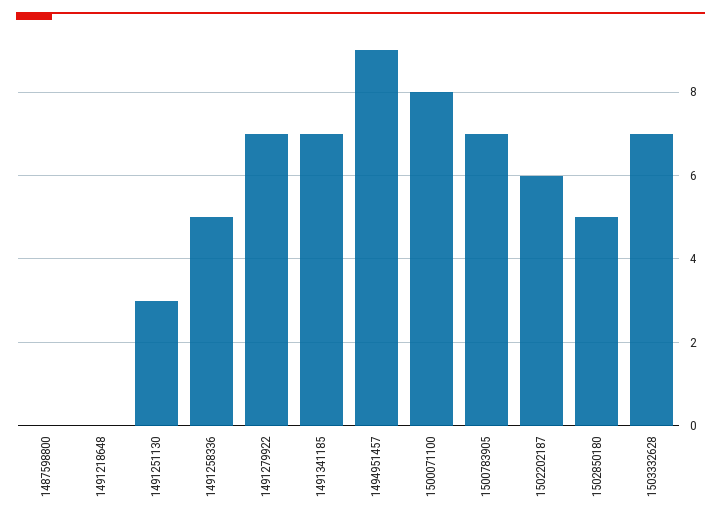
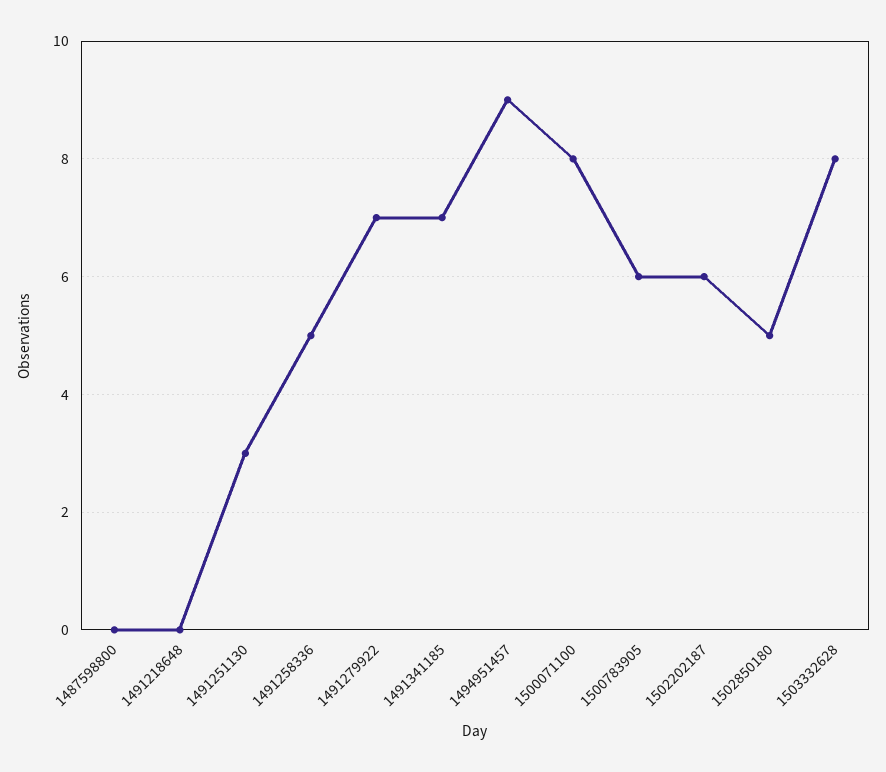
1500783905: 7 -> 6
1503332628: 7 -> 8

